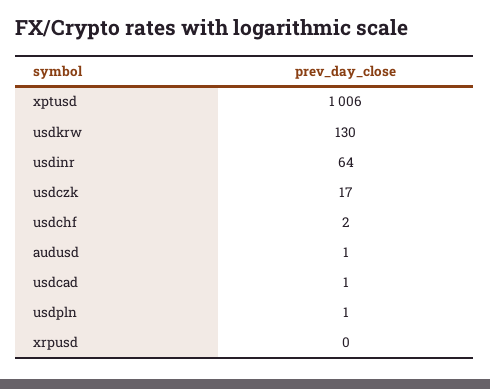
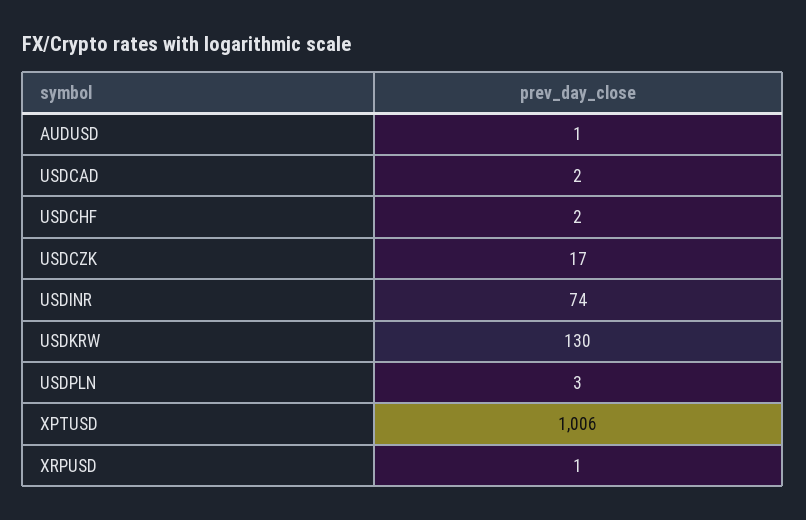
usdinr: 64 -> 74
usdcad: 1 -> 2
usdpln: 1 -> 3
xrpusd: 0 -> 1

